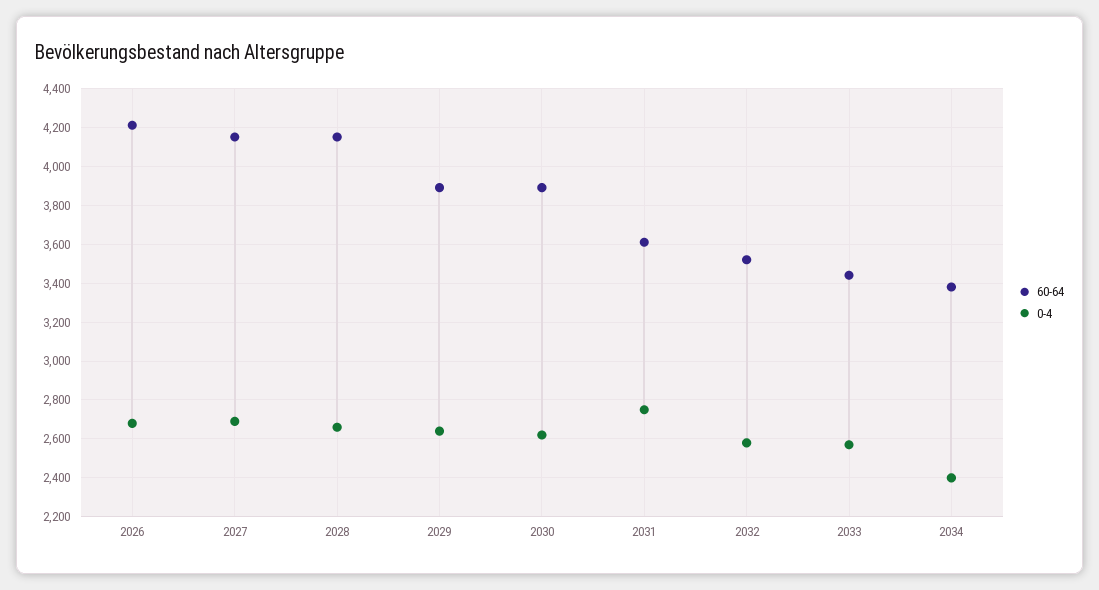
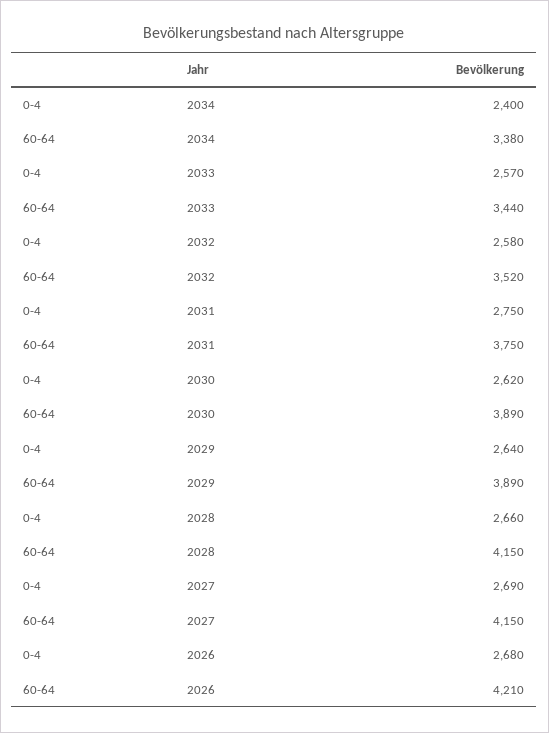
60-64, 2031: 3600 -> 3750

